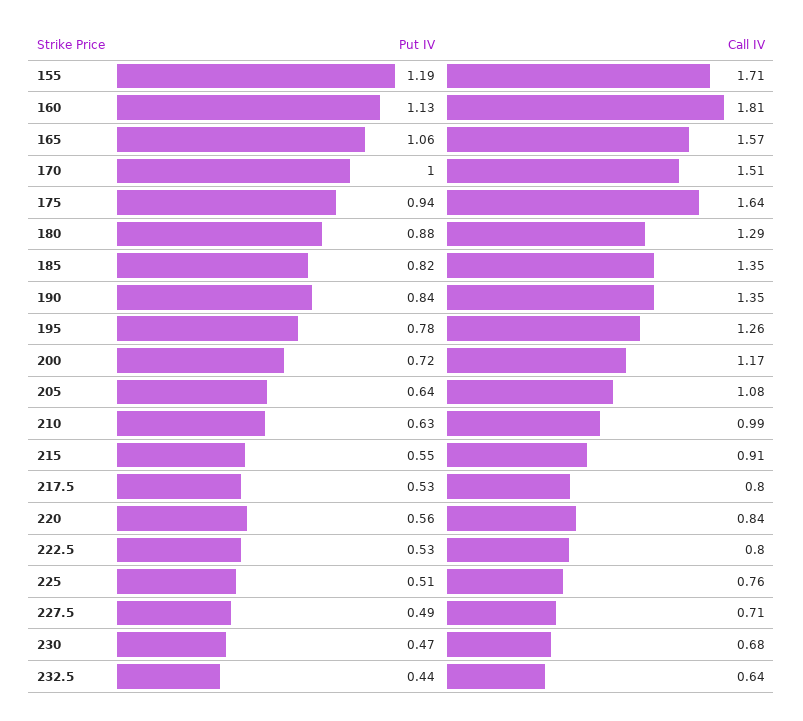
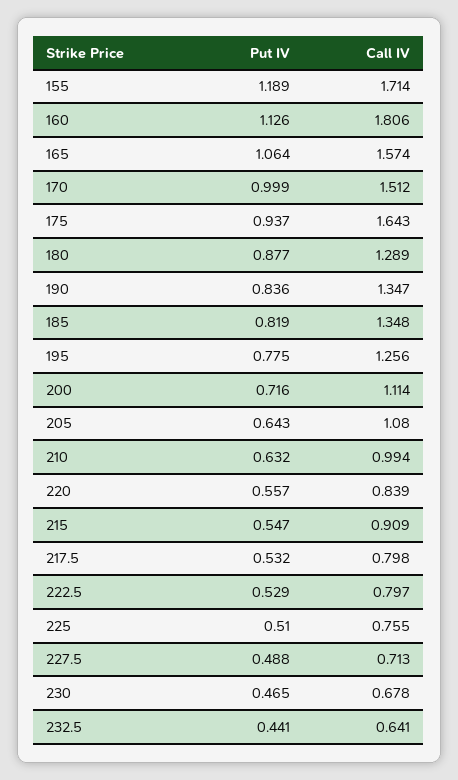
Call IV, 200: 1.17 -> 1.114

